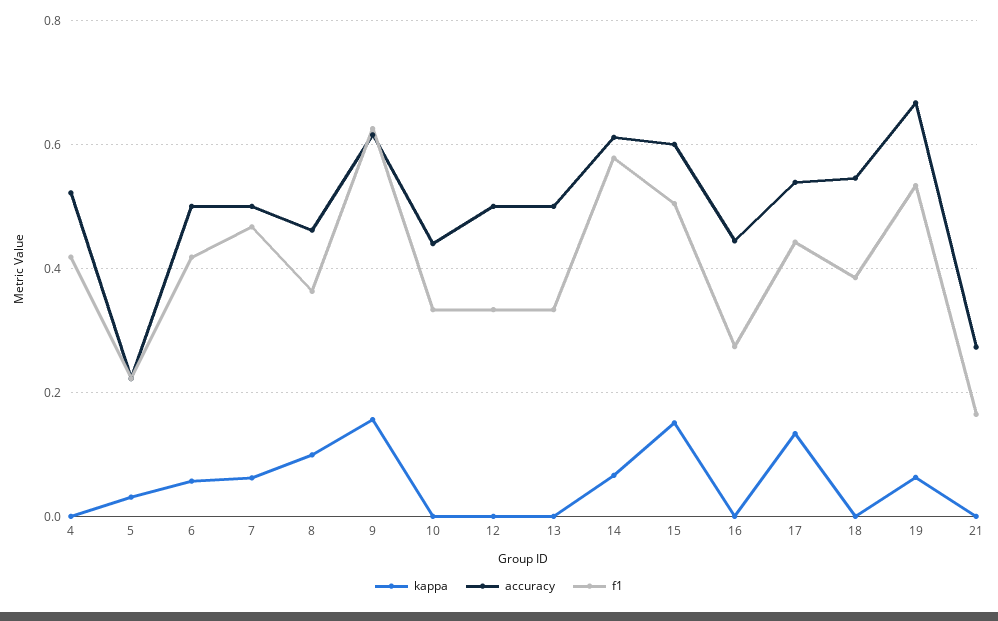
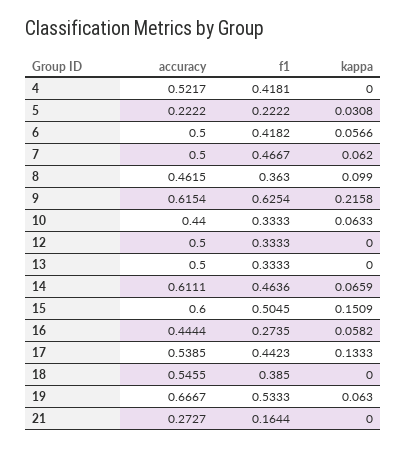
kappa, 9: 0.16 -> 0.2158
kappa, 10: 0 -> 0.0633
f1, 14: 0.58 -> 0.4636
kappa, 16: 0 -> 0.0582

